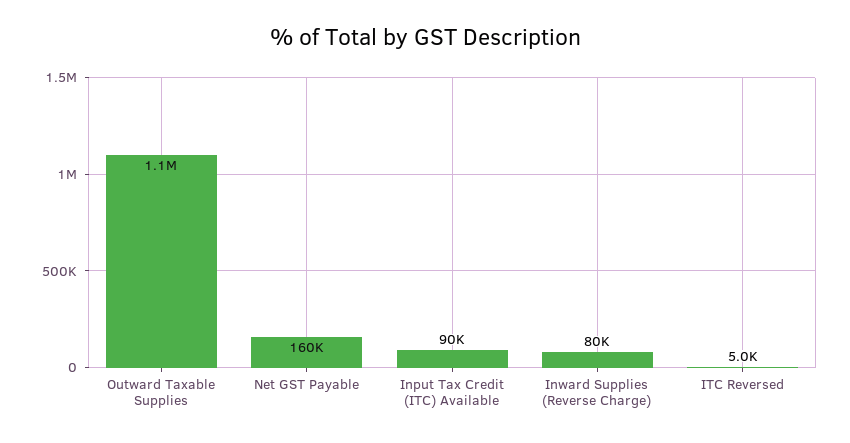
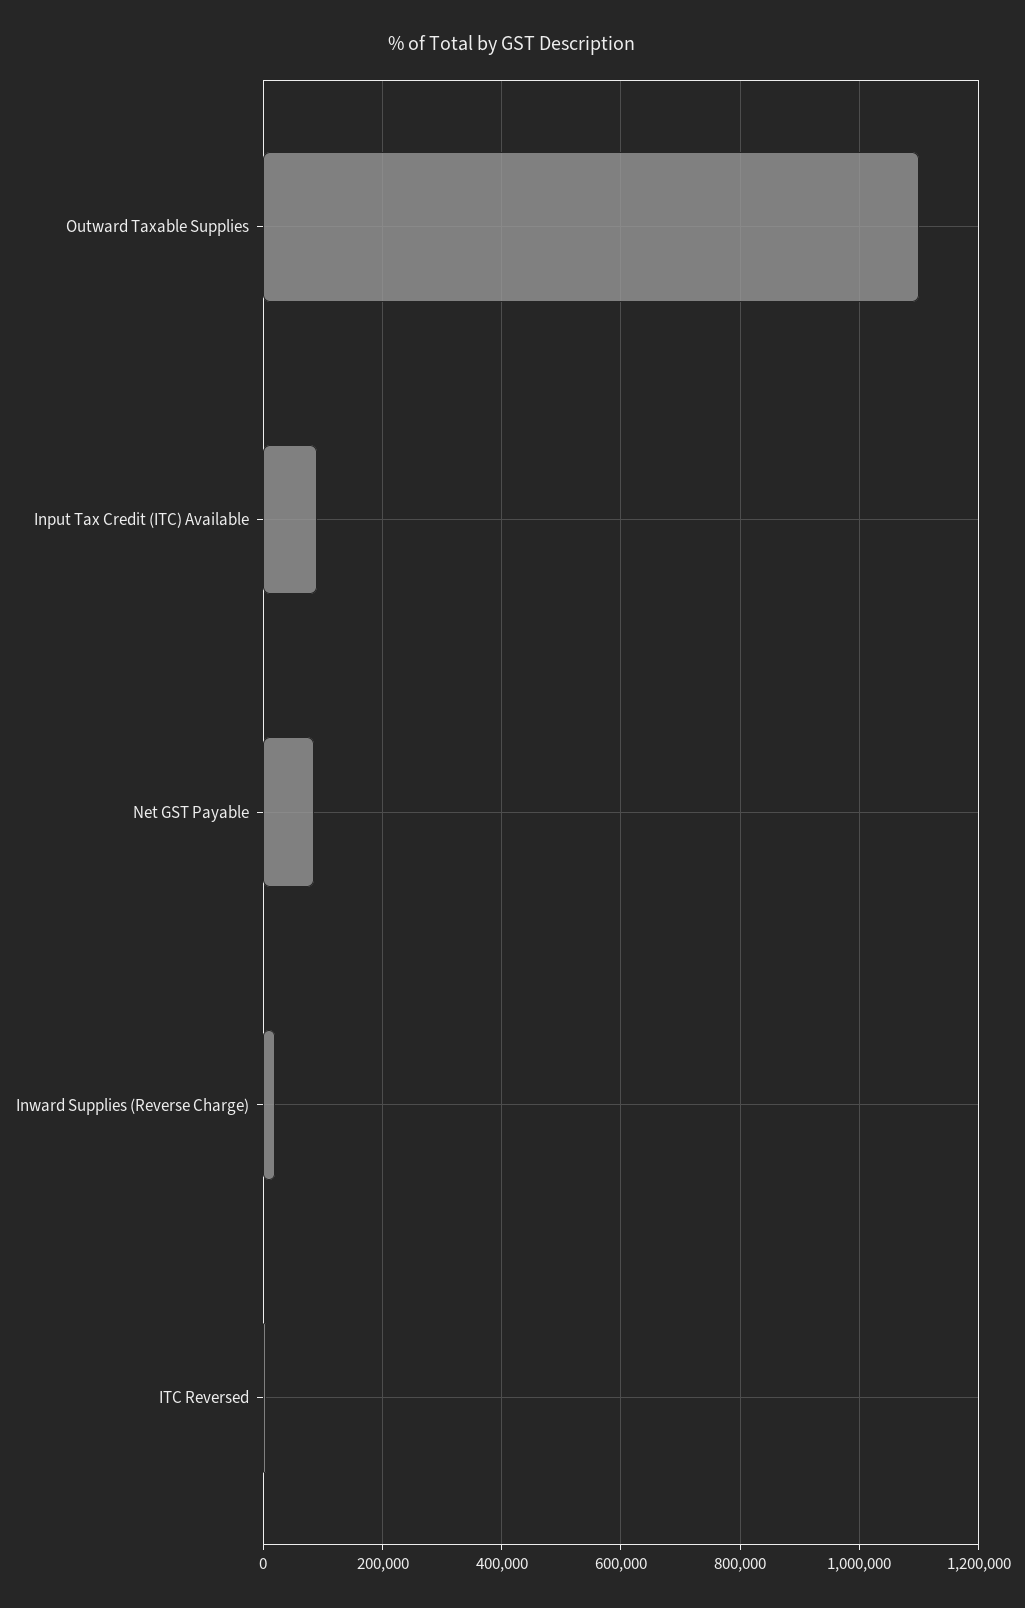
Net GST Payable: 160000 -> 80000
Inward Supplies (Reverse Charge): 80000 -> 20000

